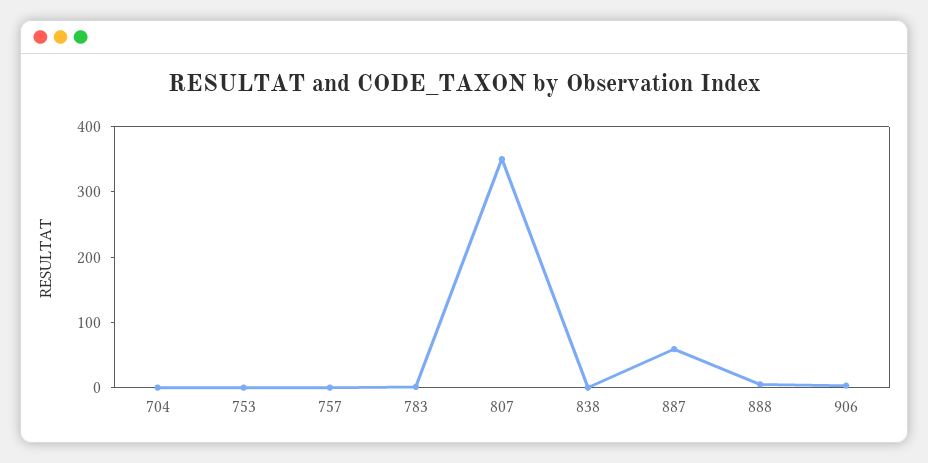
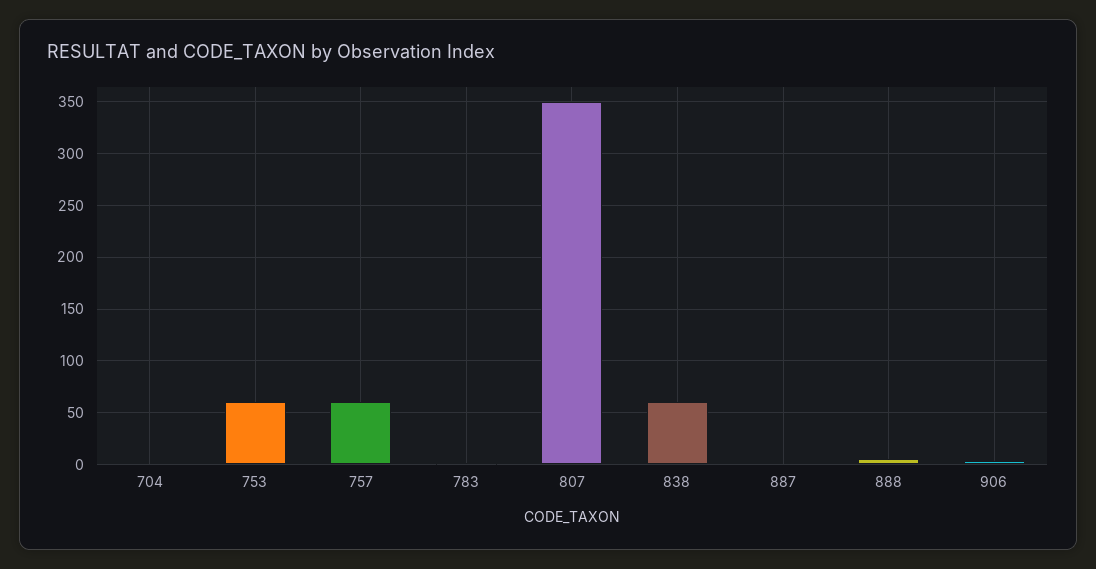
753: 0 -> 60
757: 0 -> 60
838: 0 -> 60
887: 60 -> 0

